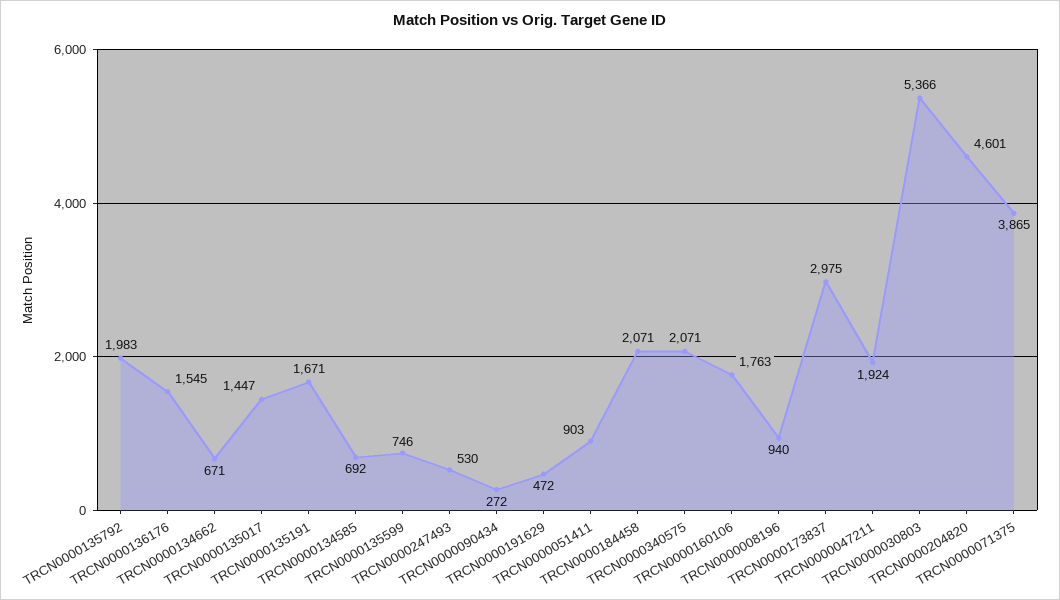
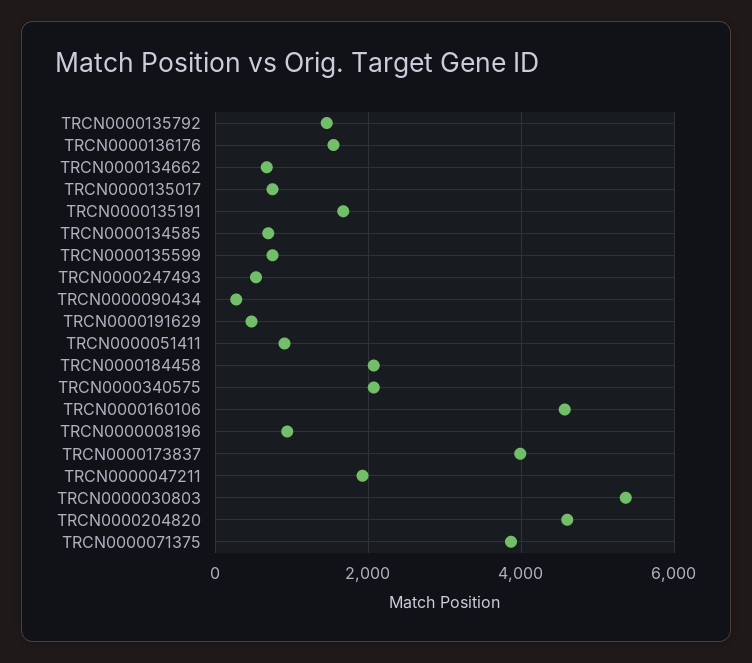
TRCN0000135792: 1983 -> 1400
TRCN0000135017: 1447 -> 800
TRCN0000160106: 1763 -> 4600
TRCN0000173837: 2975 -> 4000

